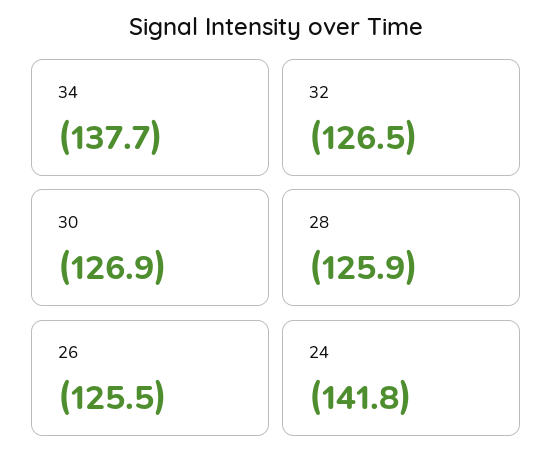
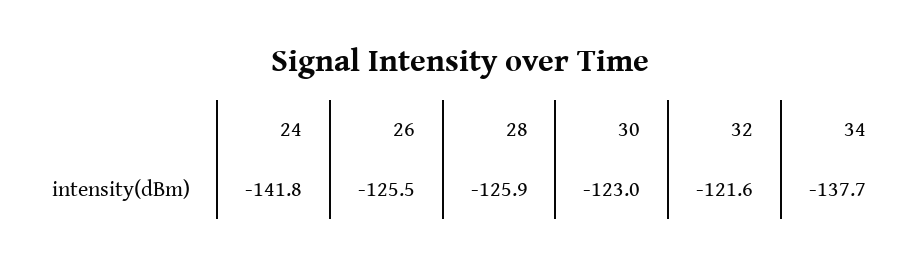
32: -126.5 -> -121.6
30: -126.9 -> -123

